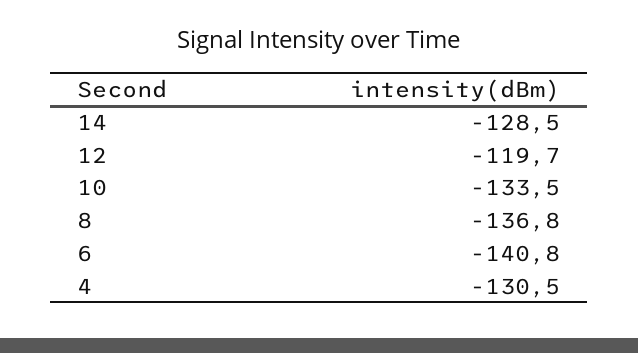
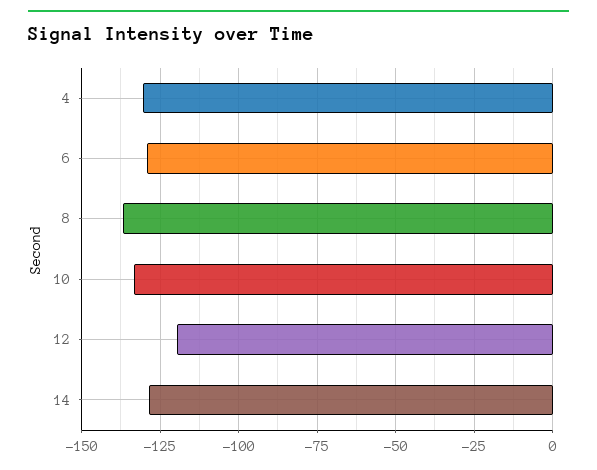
6: -140.8 -> -130

